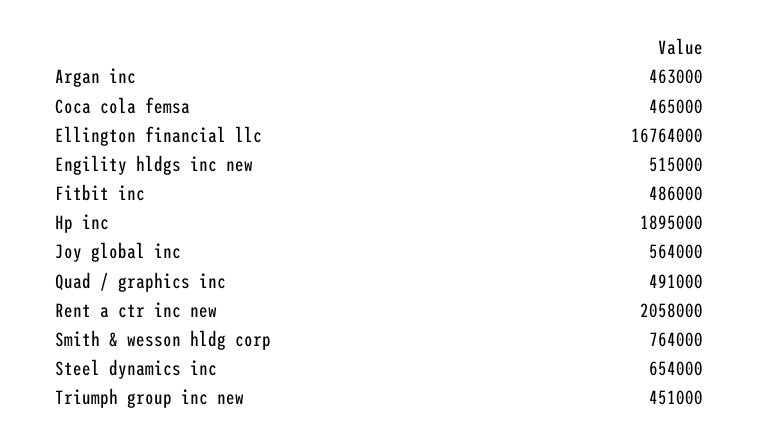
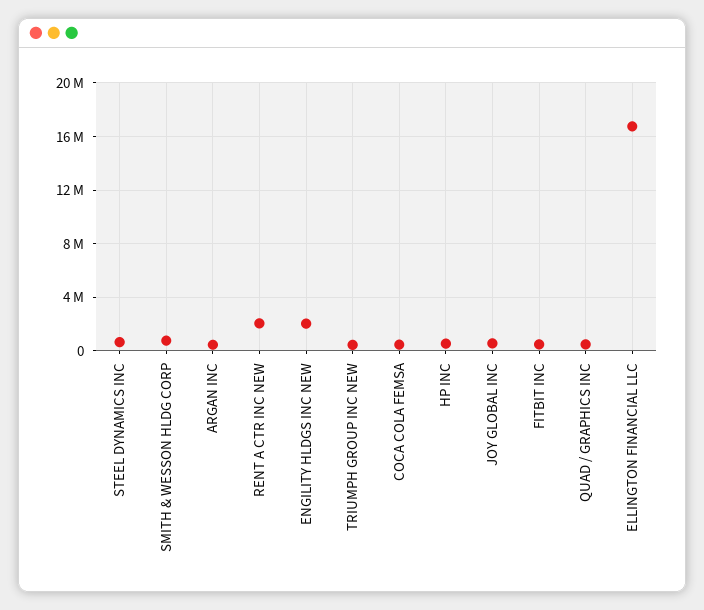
Engility hldgs inc new: 515000 -> 2000000
Hp inc: 1895000 -> 500000

